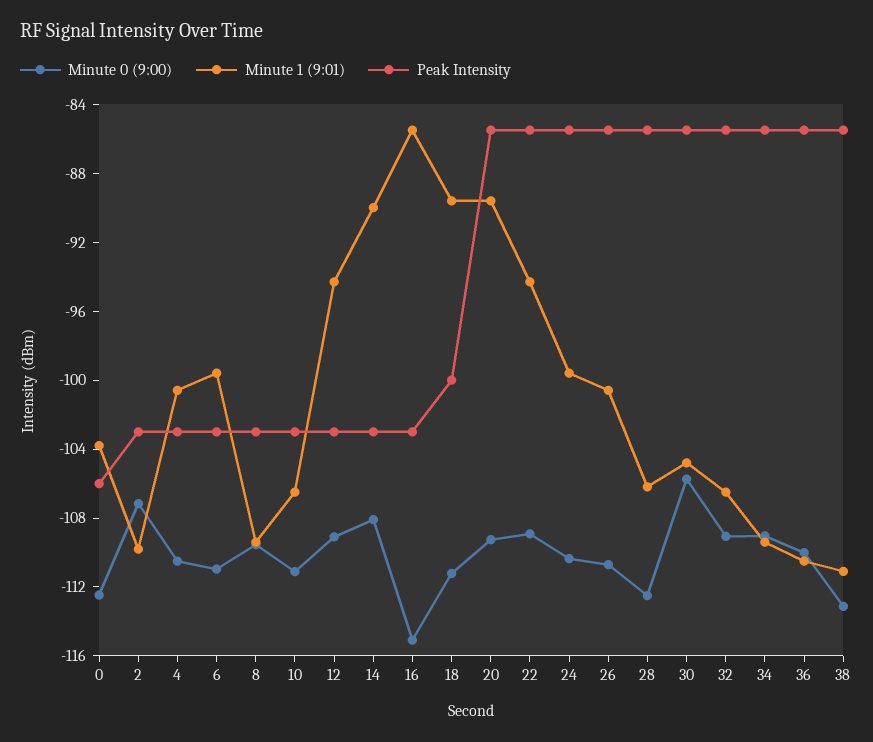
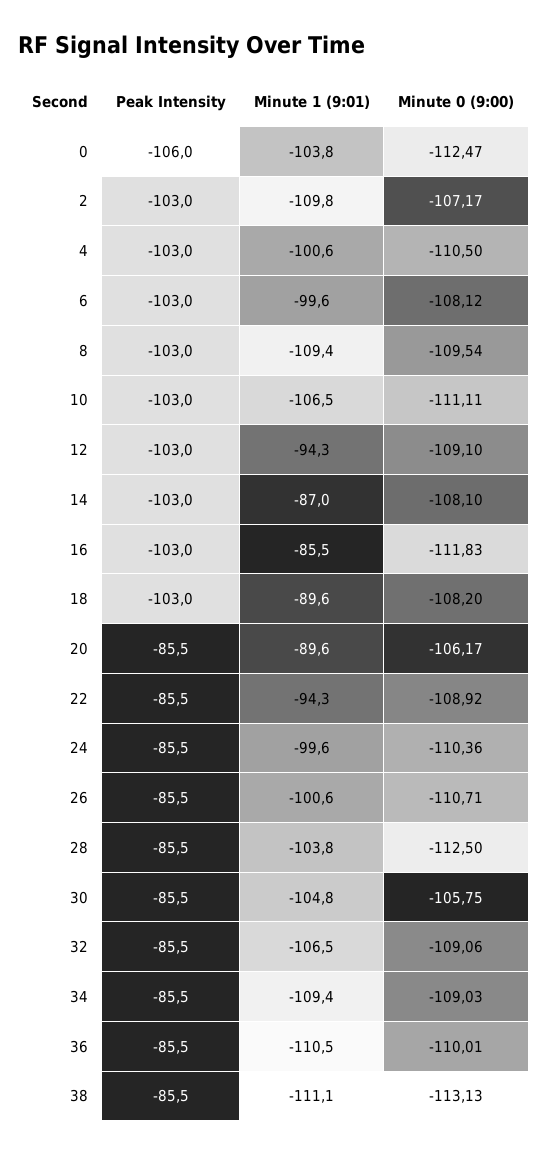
Minute 0 (9:00), 6: -111 -> -108.12
Minute 1 (9:01), 14: -90 -> -87
Minute 0 (9:00), 16: -115 -> -111.83
Minute 0 (9:00), 18: -111 -> -108.2
Peak Intensity, 18: -100 -> -103
Minute 0 (9:00), 20: -109 -> -106.17
Minute 1 (9:01), 28: -106 -> -103.8

